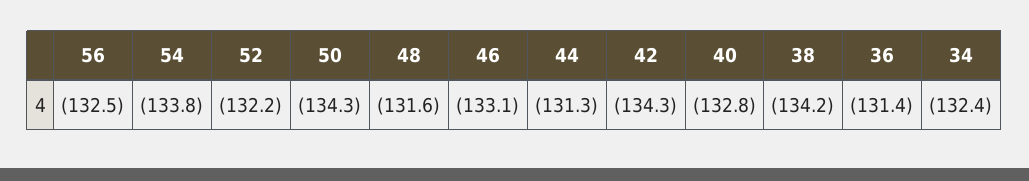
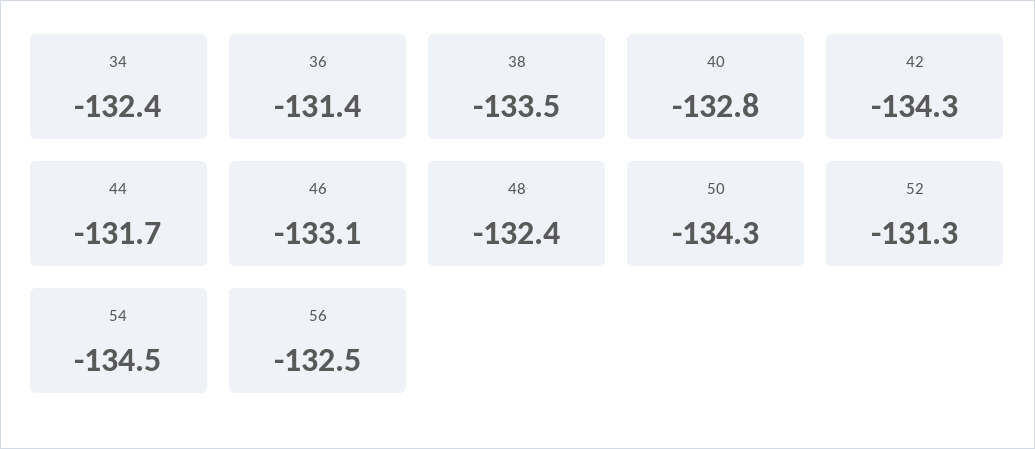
54: -133.8 -> -134.5
52: -132.2 -> -131.3
48: -131.6 -> -132.4
44: -131.3 -> -131.7
38: -134.2 -> -133.5

